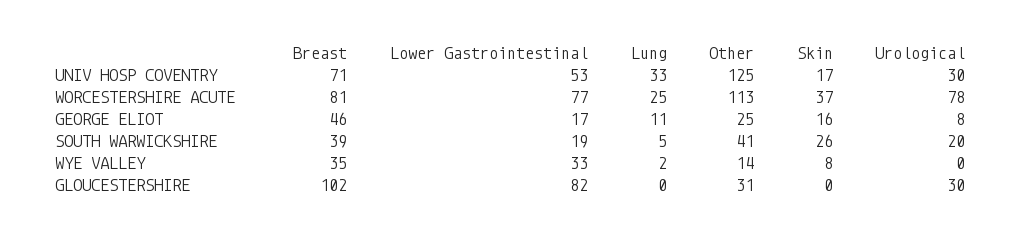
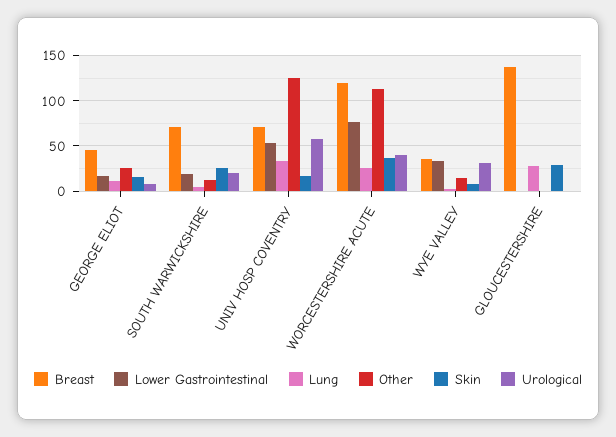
Urological, UNIV HOSP COVENTRY: 30 -> 60
Breast, WORCESTERSHIRE ACUTE: 81 -> 120
Urological, WORCESTERSHIRE ACUTE: 78 -> 40
Breast, SOUTH WARWICKSHIRE: 39 -> 70
Other, SOUTH WARWICKSHIRE: 41 -> 10
Urological, WYE VALLEY: 0 -> 30
Breast, GLOUCESTERSHIRE: 102 -> 140
Lower Gastrointestinal, GLOUCESTERSHIRE: 82 -> 0
Lung, GLOUCESTERSHIRE: 0 -> 30
Other, GLOUCESTERSHIRE: 31 -> 0
Skin, GLOUCESTERSHIRE: 0 -> 30
Urological, GLOUCESTERSHIRE: 30 -> 0

